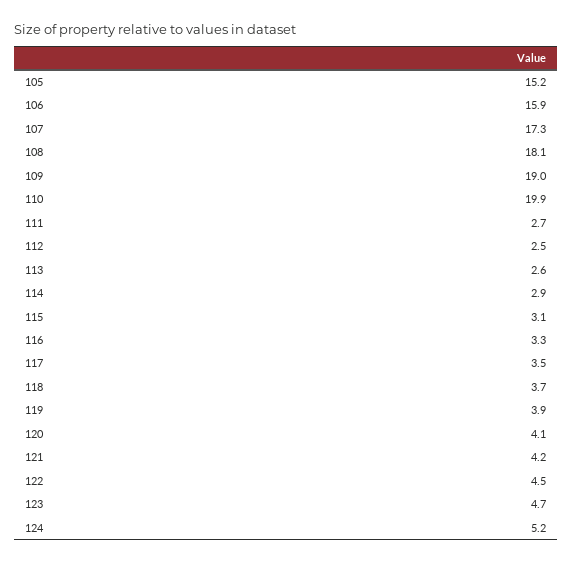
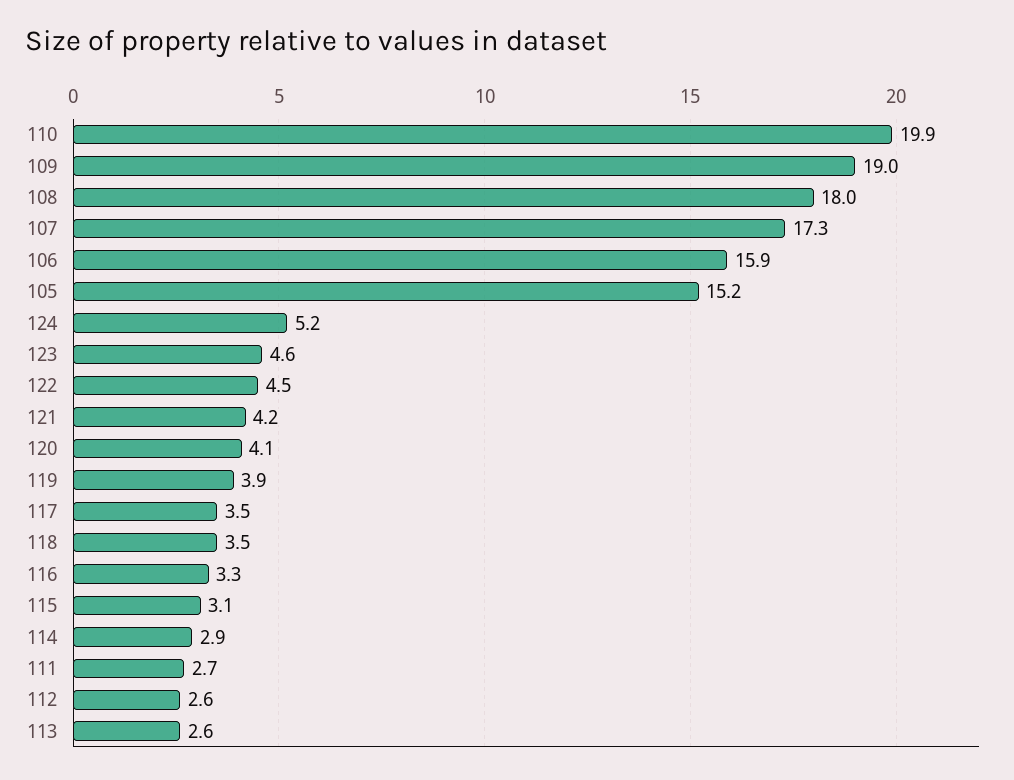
108: 18.1 -> 18
112: 2.5 -> 2.6
118: 3.7 -> 3.5
123: 4.7 -> 4.6

